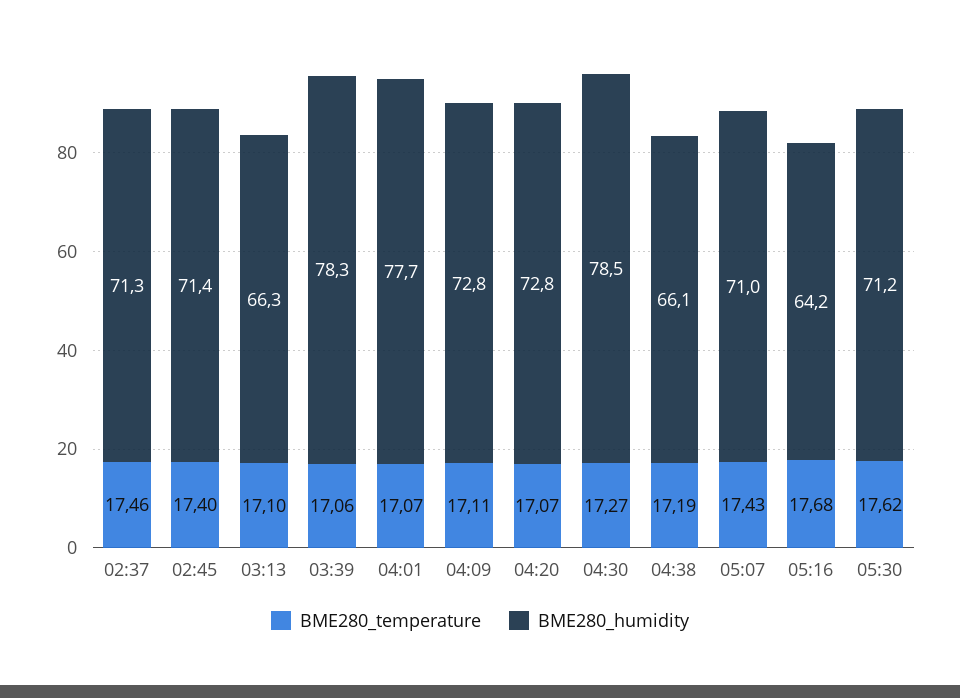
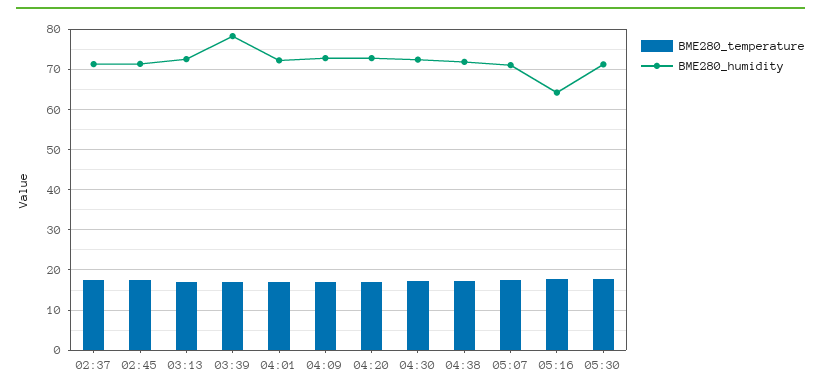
BME280_humidity, 03:13: 66.3 -> 72
BME280_humidity, 04:01: 77.7 -> 72
BME280_humidity, 04:30: 78.5 -> 72
BME280_humidity, 04:38: 66.1 -> 72

